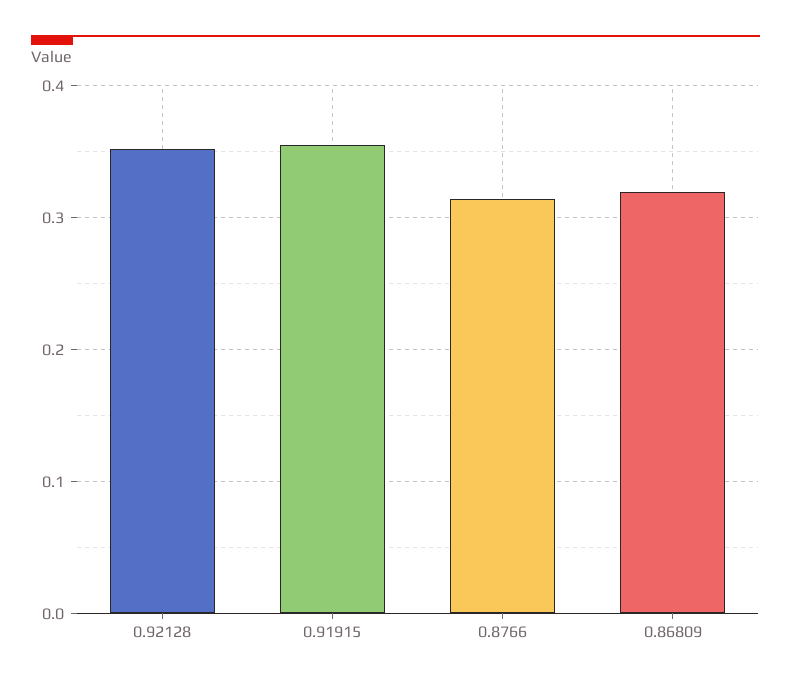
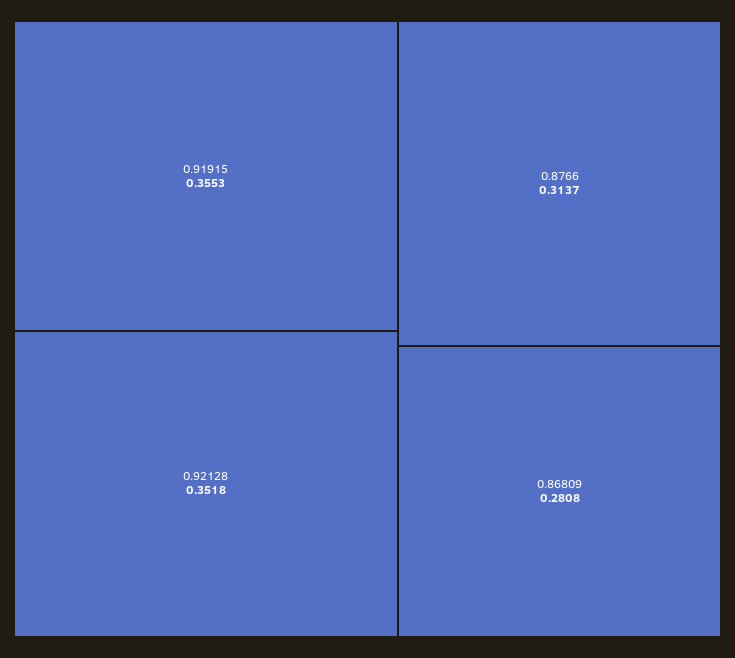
0.86809: 0.32 -> 0.2808

